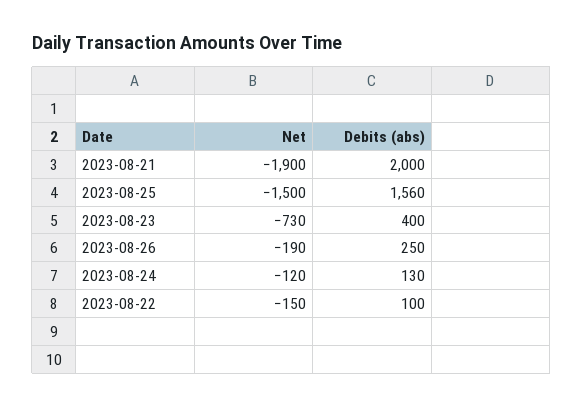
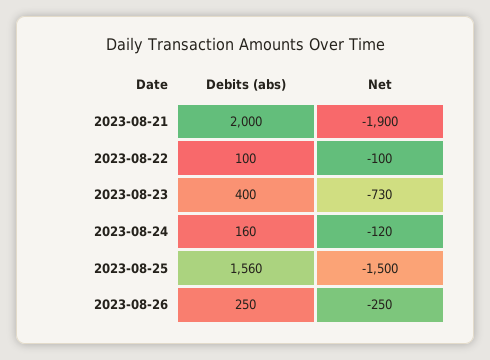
Net, 2023-08-26: -190 -> -250
Debits (abs), 2023-08-24: 130 -> 160
Net, 2023-08-22: -150 -> -100

